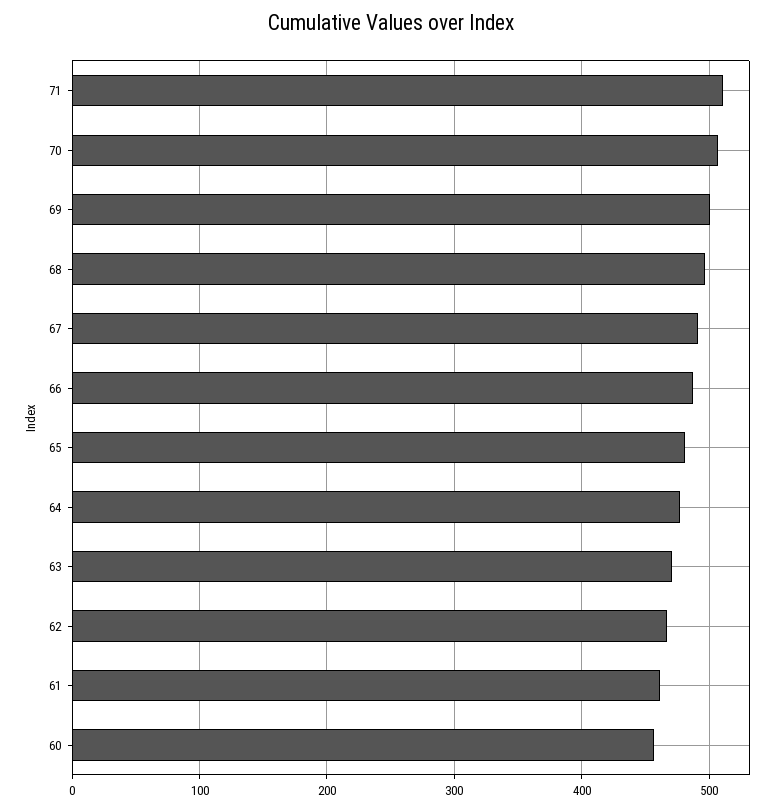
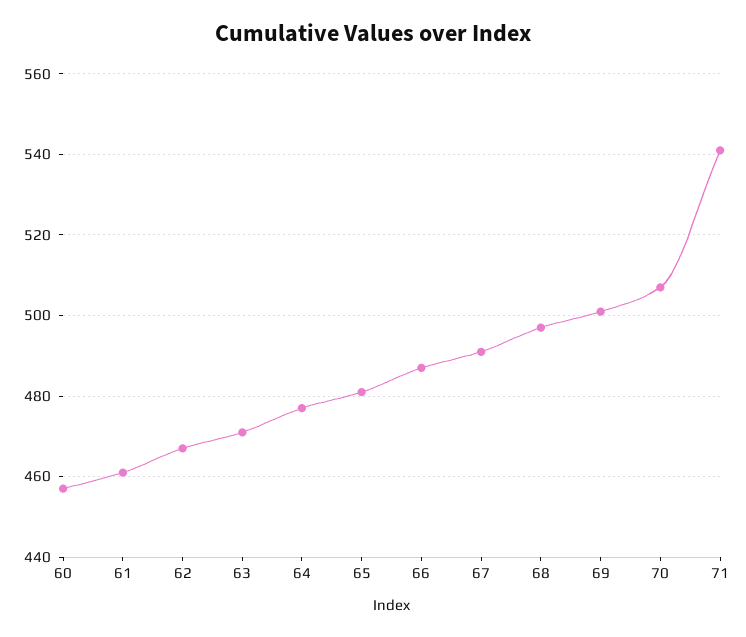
71: 510 -> 540

